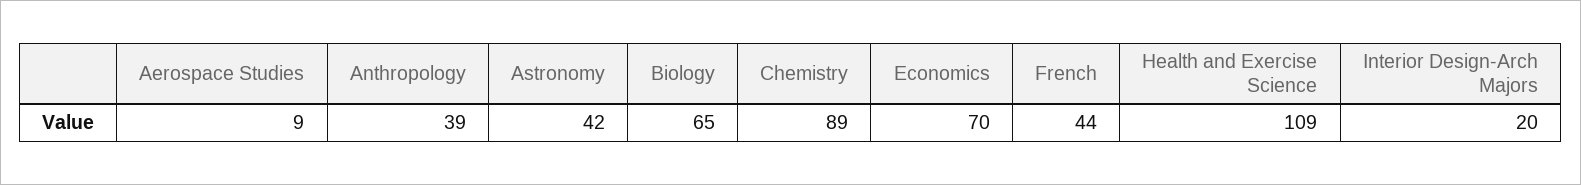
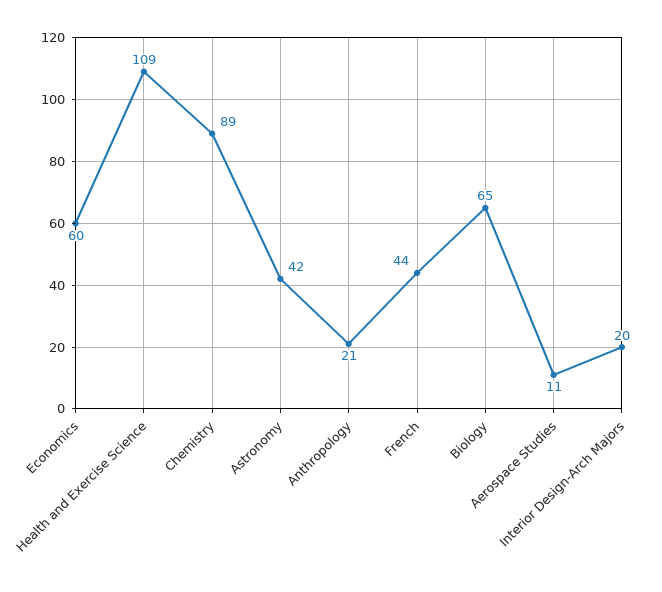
Aerospace Studies: 9 -> 11
Anthropology: 39 -> 21
Economics: 70 -> 60

